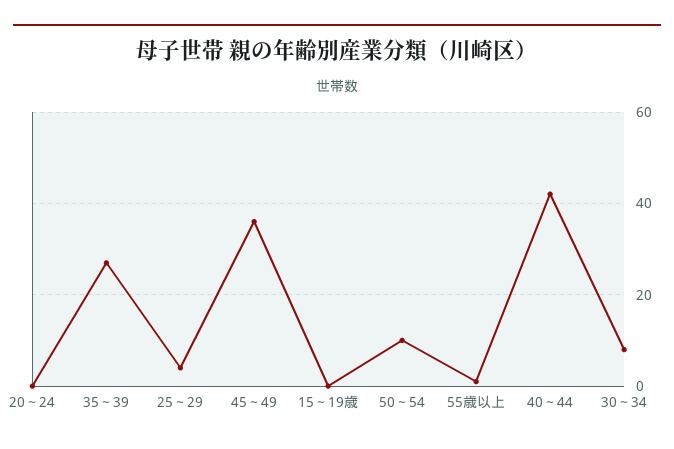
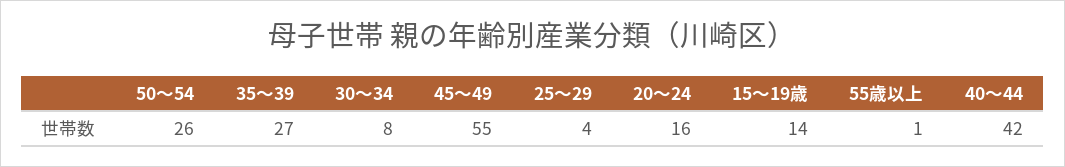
20～24: 0 -> 16
45～49: 35 -> 55
15～19歳: 0 -> 14
50～54: 10 -> 26

